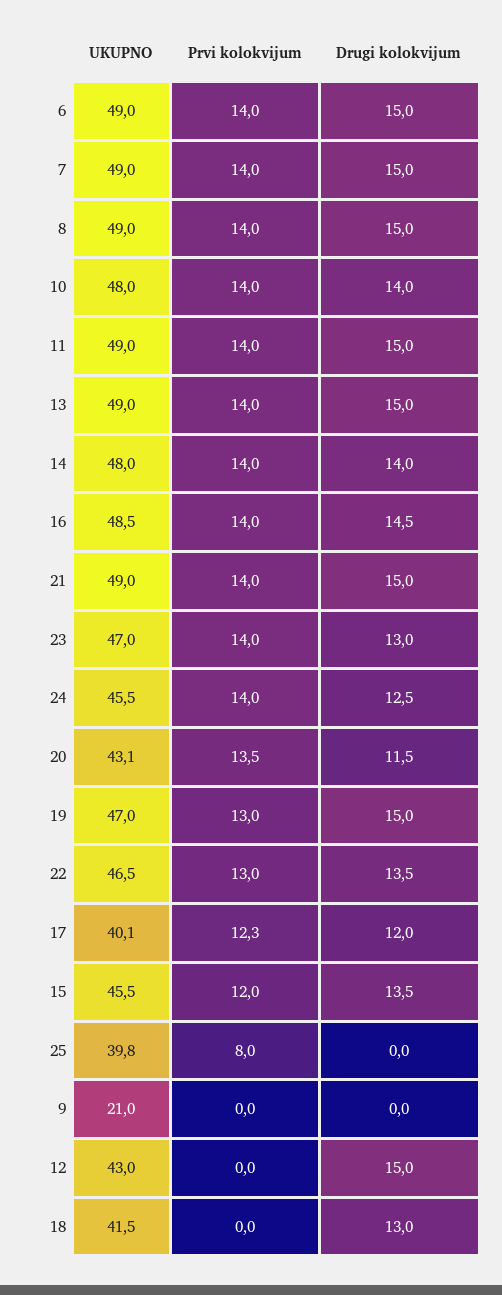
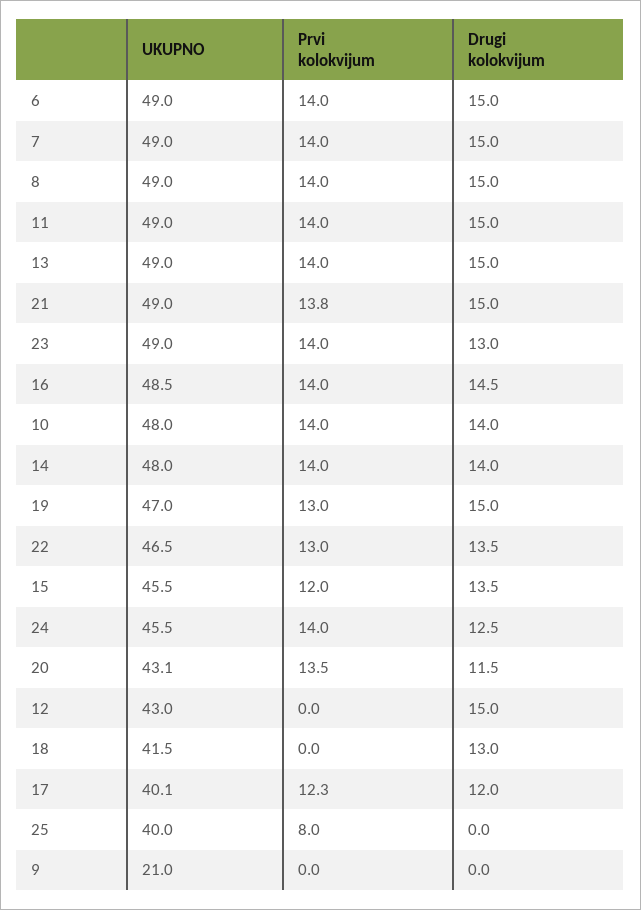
Prvi kolokvijum, 21: 14 -> 13.8
UKUPNO, 23: 47 -> 49
UKUPNO, 25: 39.8 -> 40

